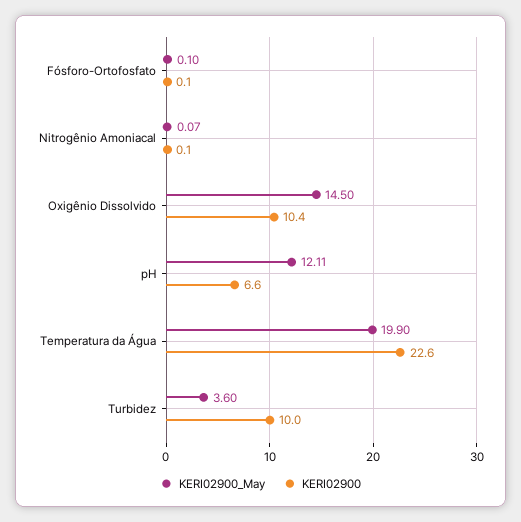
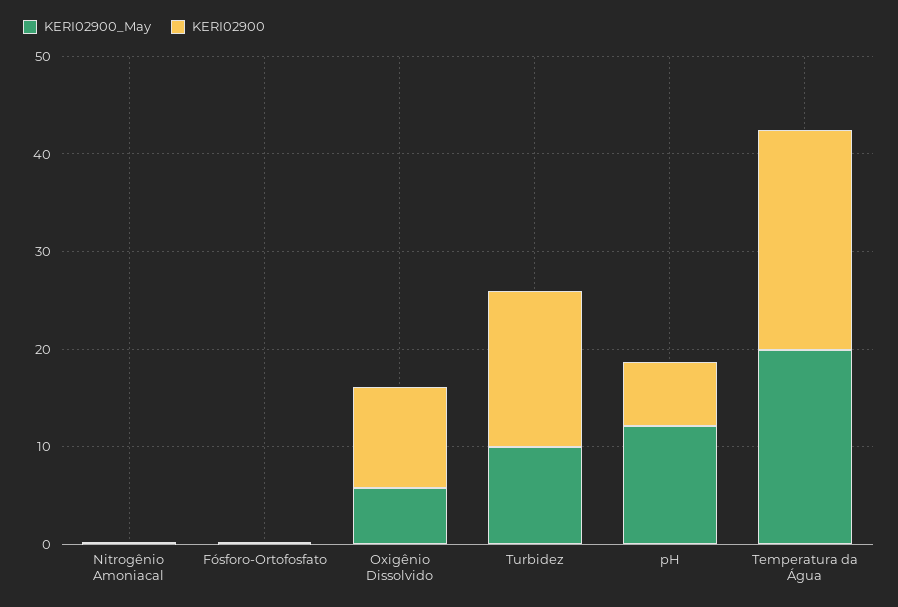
KERI02900_May, Oxigênio Dissolvido: 14.5 -> 6
KERI02900_May, Turbidez: 3.6 -> 10
KERI02900, Turbidez: 10 -> 16

